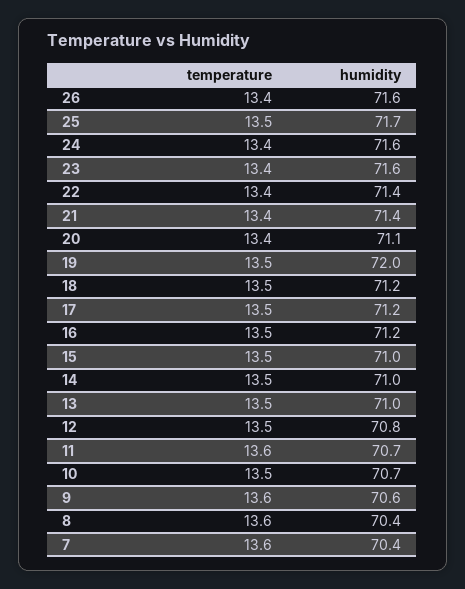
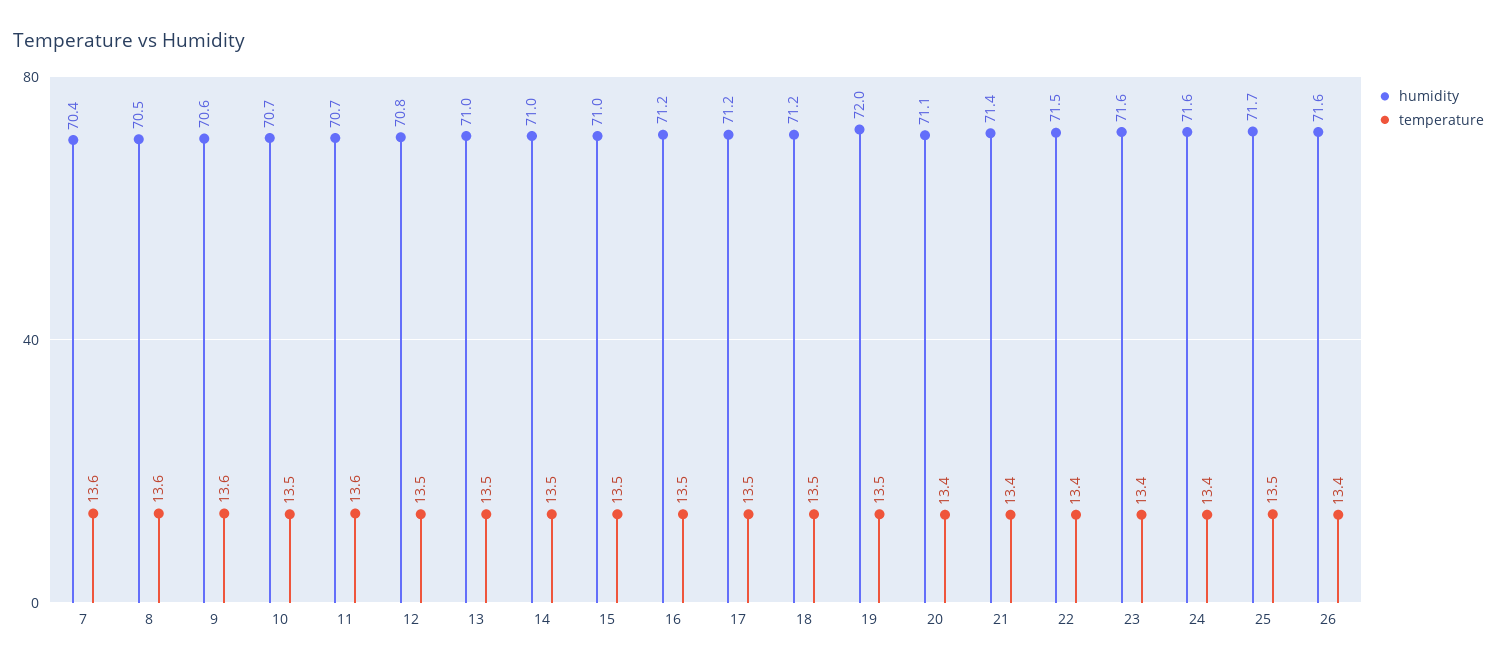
humidity, 22: 71.4 -> 71.5
humidity, 8: 70.4 -> 70.5

